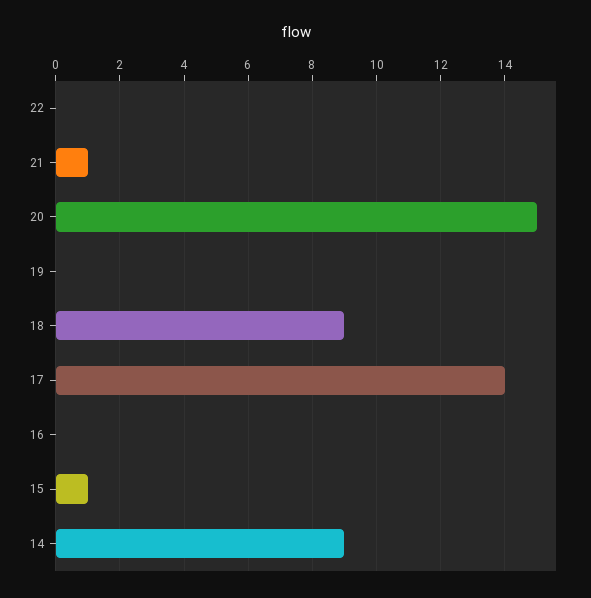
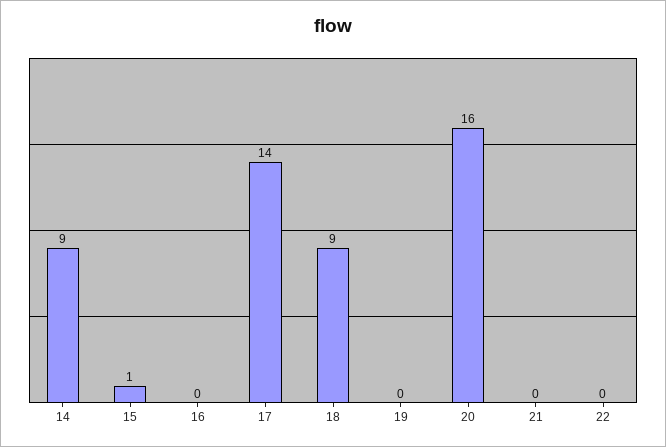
21: 1 -> 0
20: 15 -> 16

